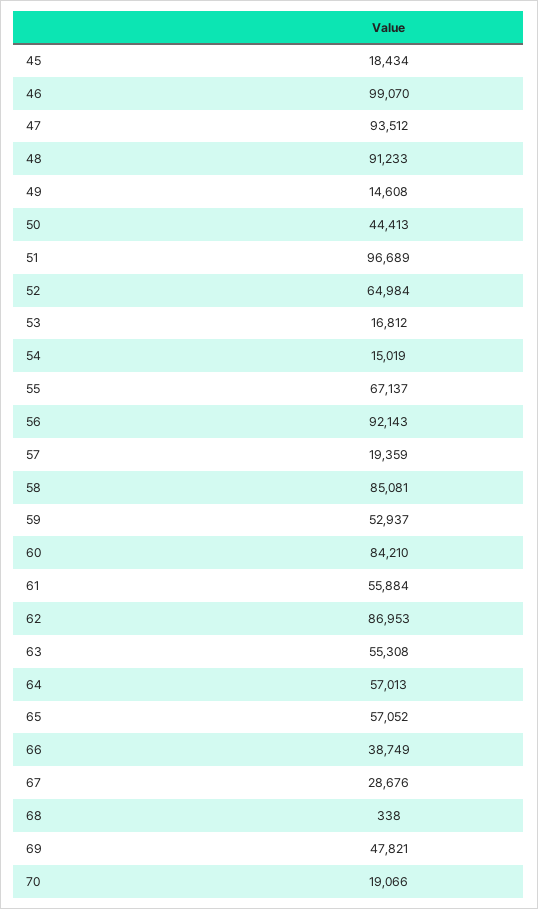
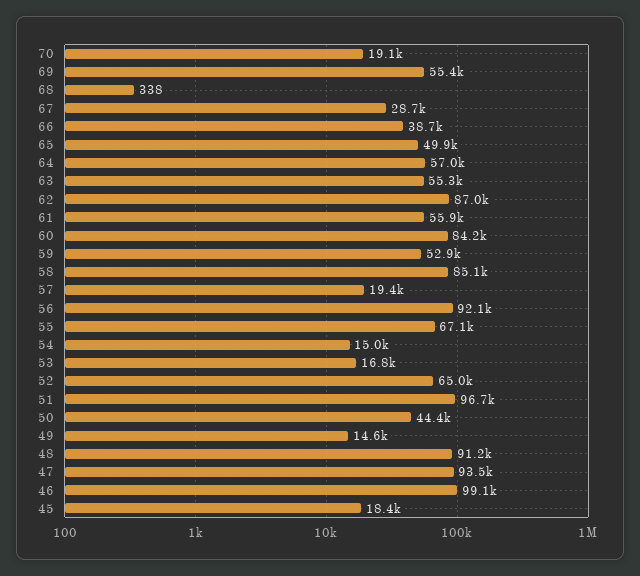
65: 57052 -> 49900
69: 47821 -> 55400

